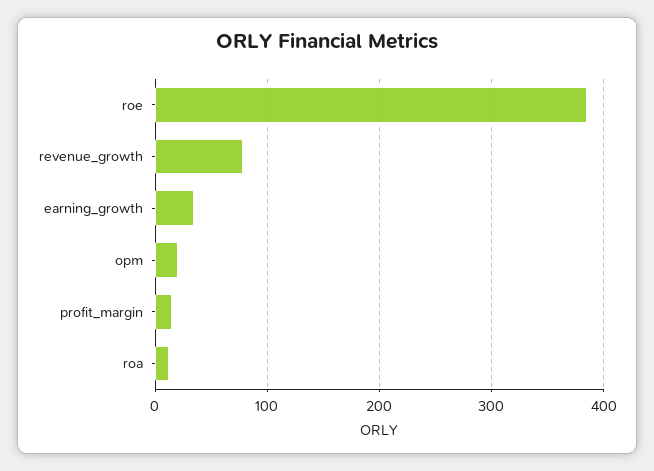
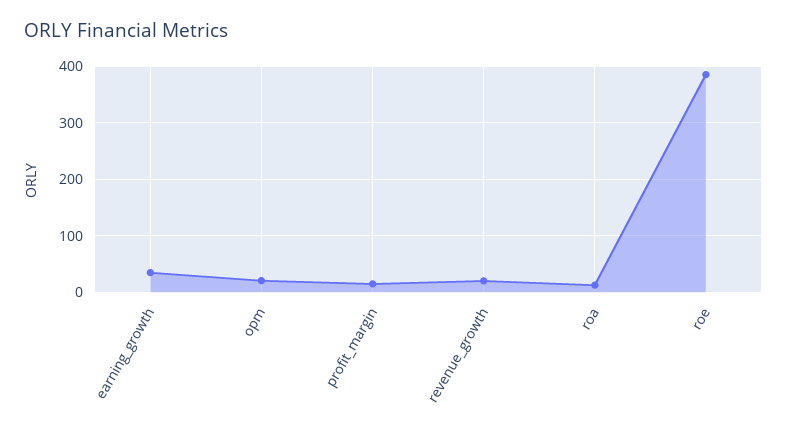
revenue_growth: 80 -> 20

